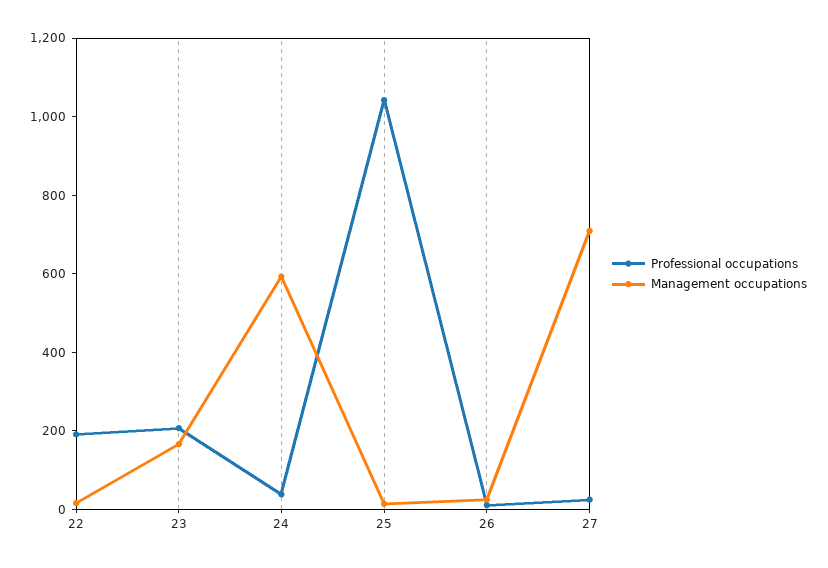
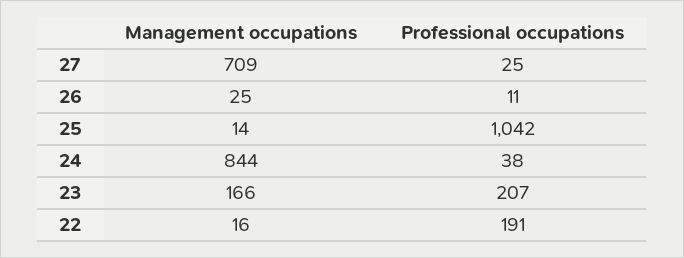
Management occupations, 24: 600 -> 844

